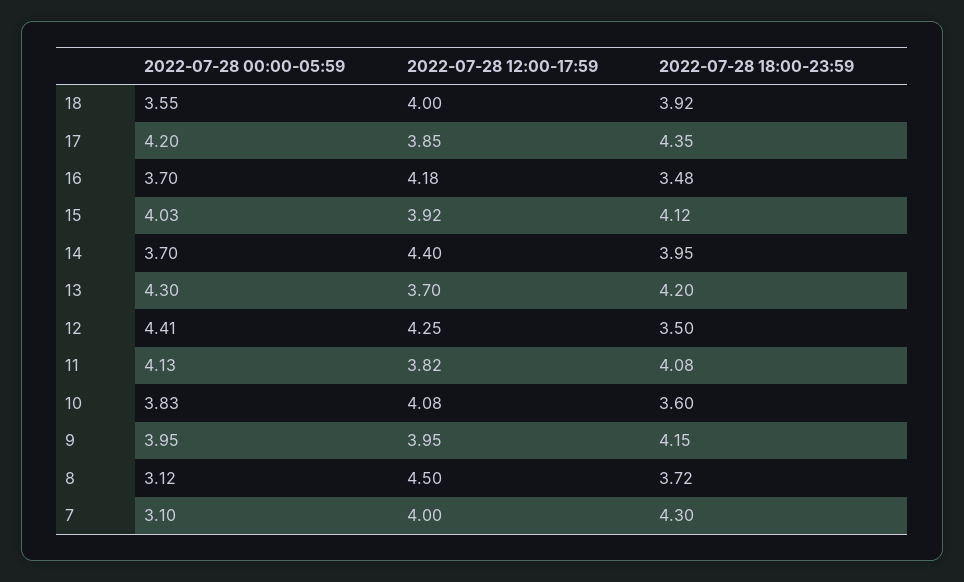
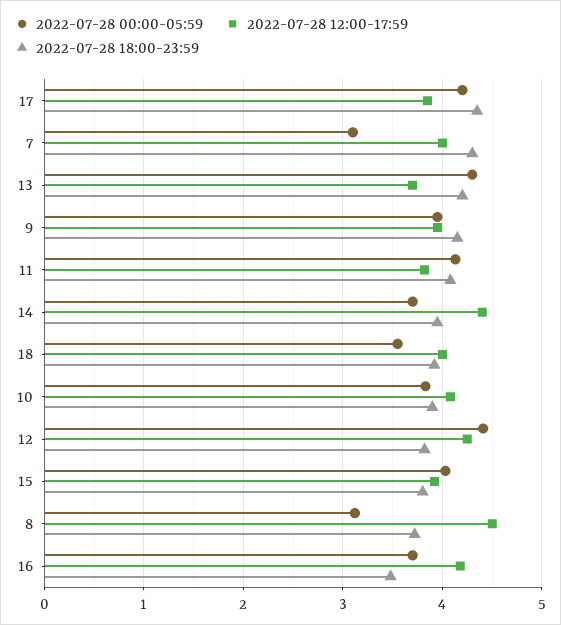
2022-07-28 18:00-23:59, 15: 4.12 -> 3.8
2022-07-28 18:00-23:59, 12: 3.5 -> 3.8
2022-07-28 18:00-23:59, 10: 3.6 -> 3.9

